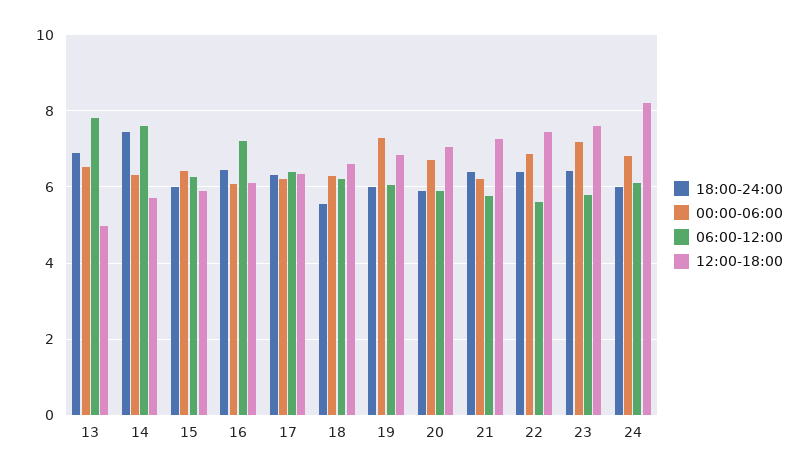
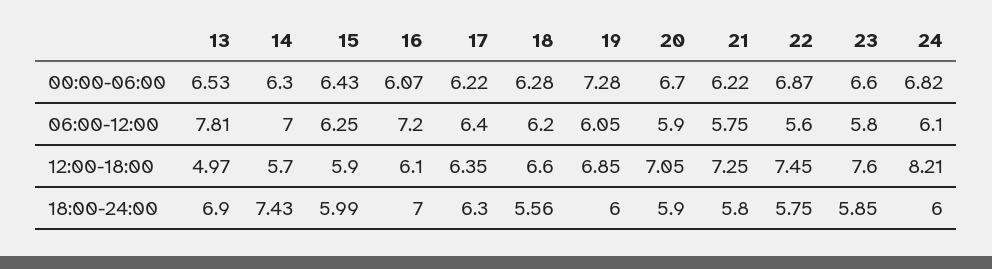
06:00-12:00, 14: 7.6 -> 7
18:00-24:00, 16: 6.4 -> 7
18:00-24:00, 21: 6.4 -> 5.8
18:00-24:00, 22: 6.4 -> 5.75
18:00-24:00, 23: 6.4 -> 5.85
00:00-06:00, 23: 7.2 -> 6.6

